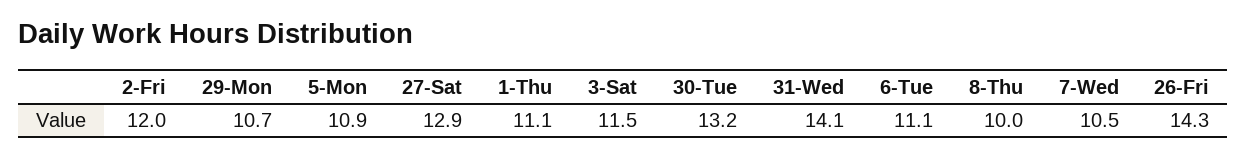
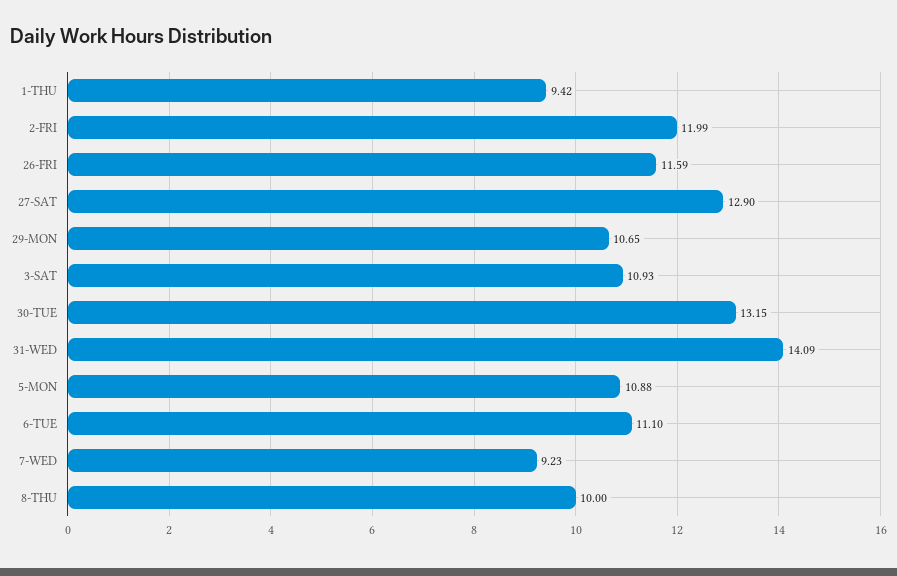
1-Thu: 11.1 -> 9.42
3-Sat: 11.5 -> 10.93
7-Wed: 10.5 -> 9.23
26-Fri: 14.3 -> 11.59

